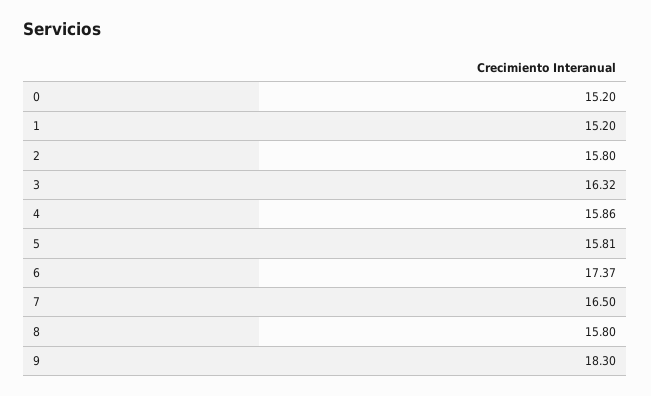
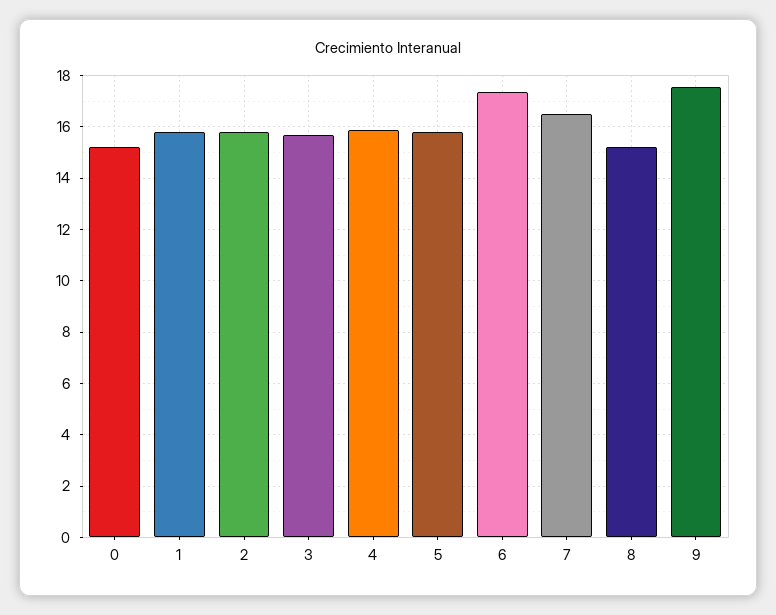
1: 15.2 -> 15.75
3: 16.32 -> 15.75
8: 15.8 -> 15.25
9: 18.3 -> 17.5

